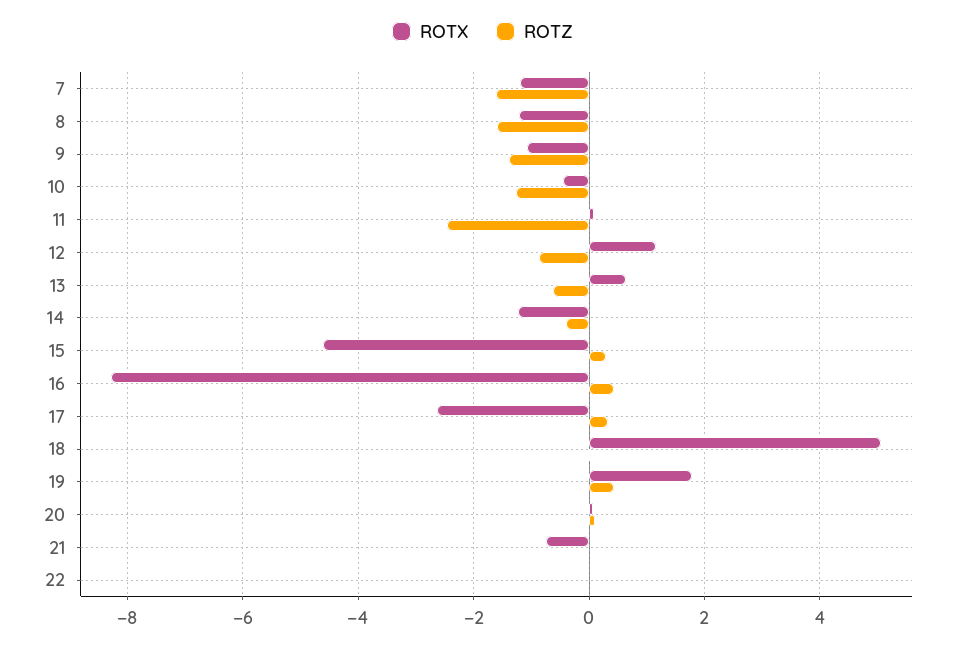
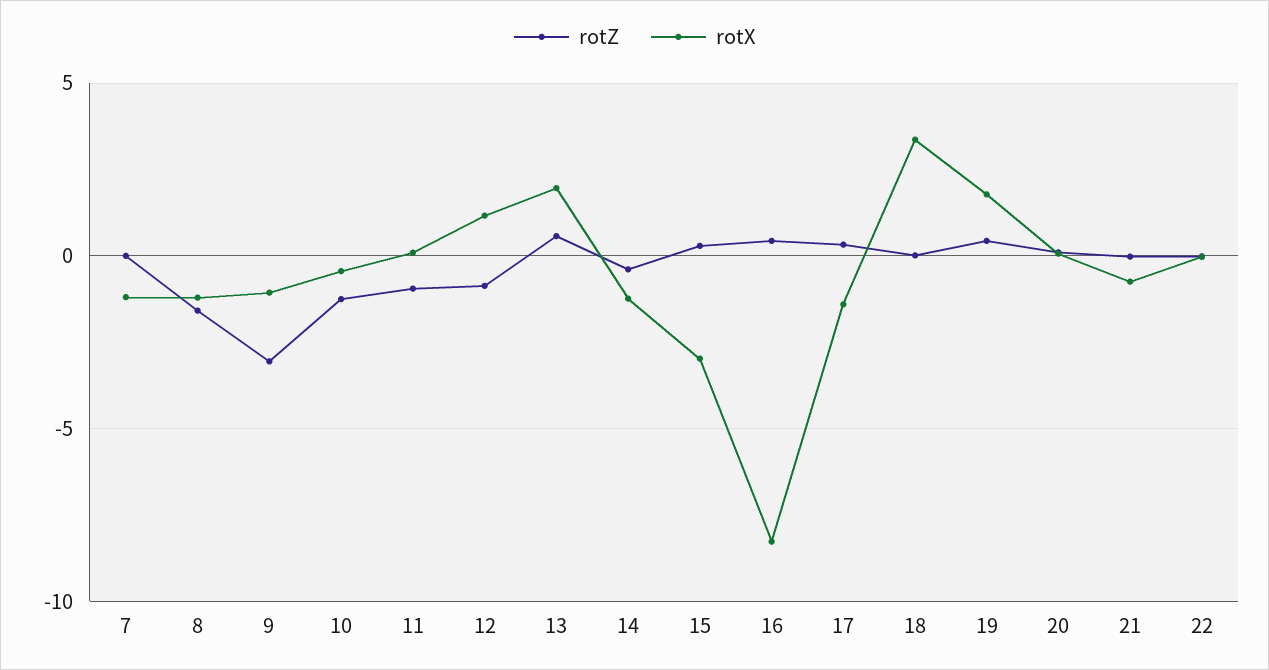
ROTZ, 7: -1.6 -> 0
ROTZ, 9: -1.4 -> -3
ROTZ, 11: -2.4 -> -1
ROTX, 13: 0.6 -> 2
ROTZ, 13: -0.6 -> 0.5
ROTX, 15: -4.6 -> -3
ROTX, 17: -2.6 -> -1.5
ROTX, 18: 5 -> 3.5

